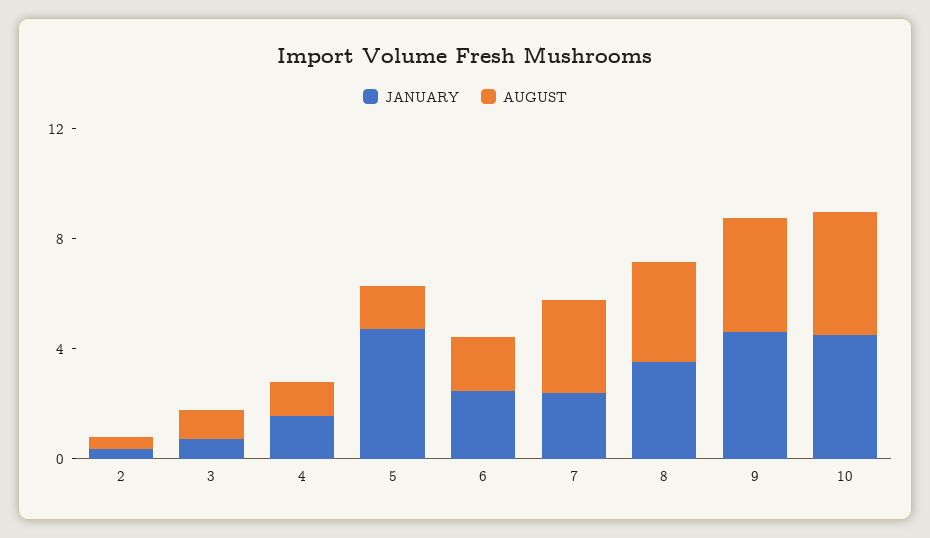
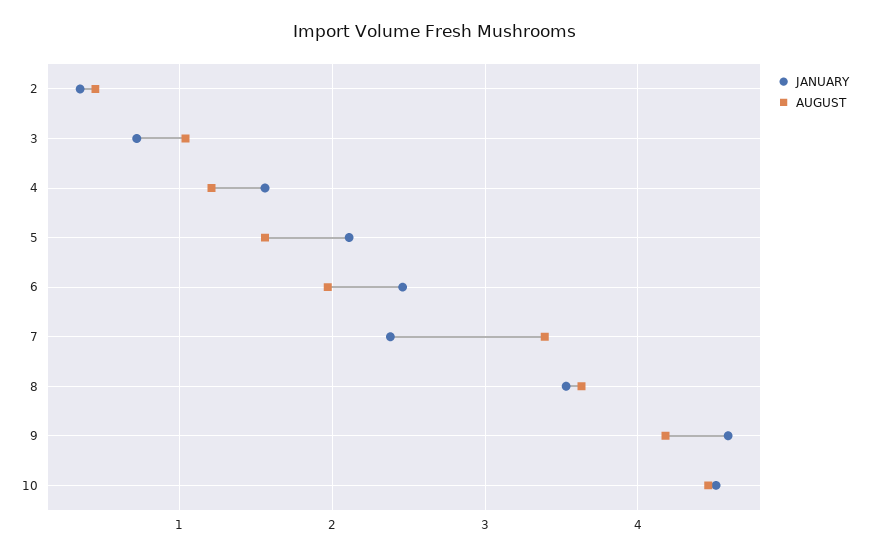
JANUARY, 5: 5 -> 2.1

